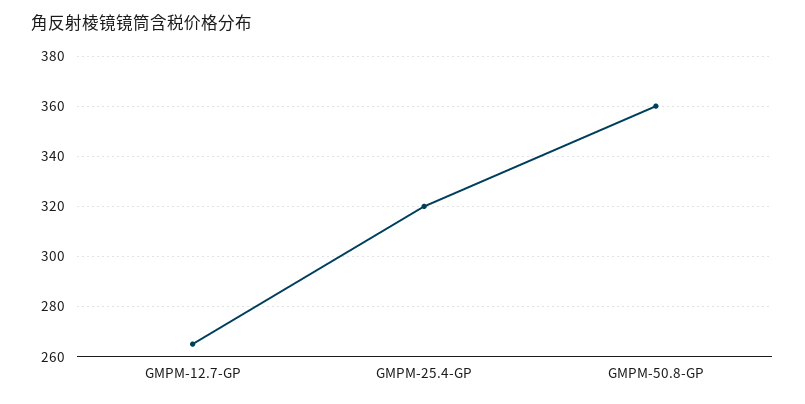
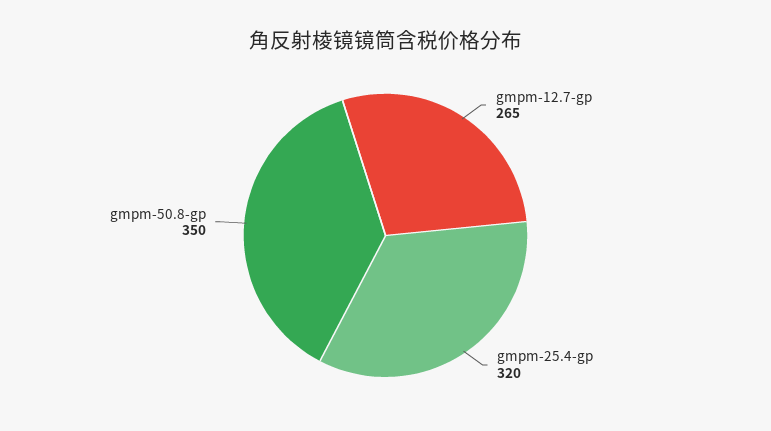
GMPM-50.8-GP: 360 -> 350

